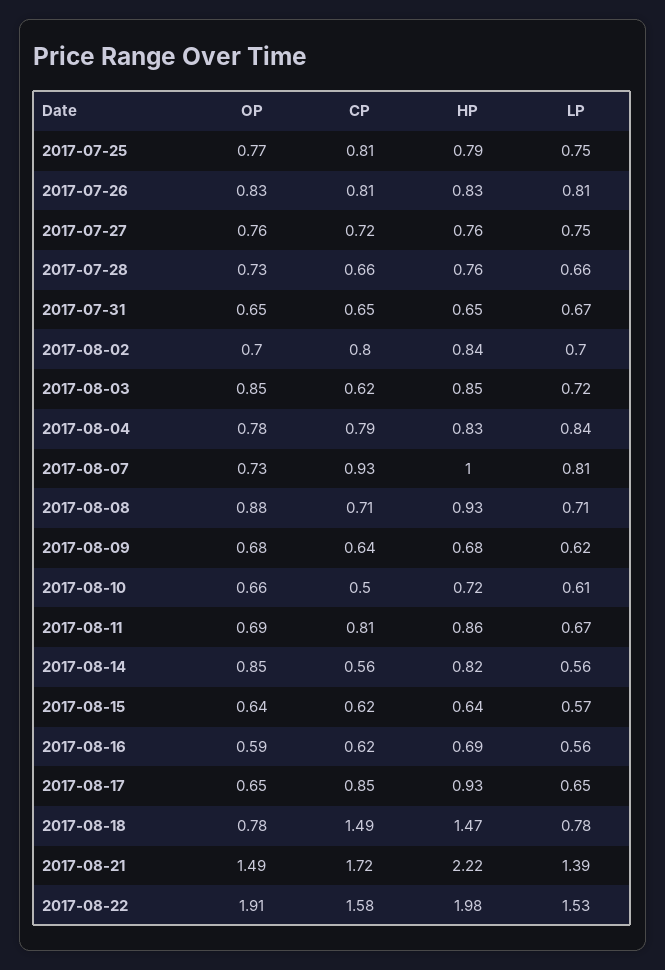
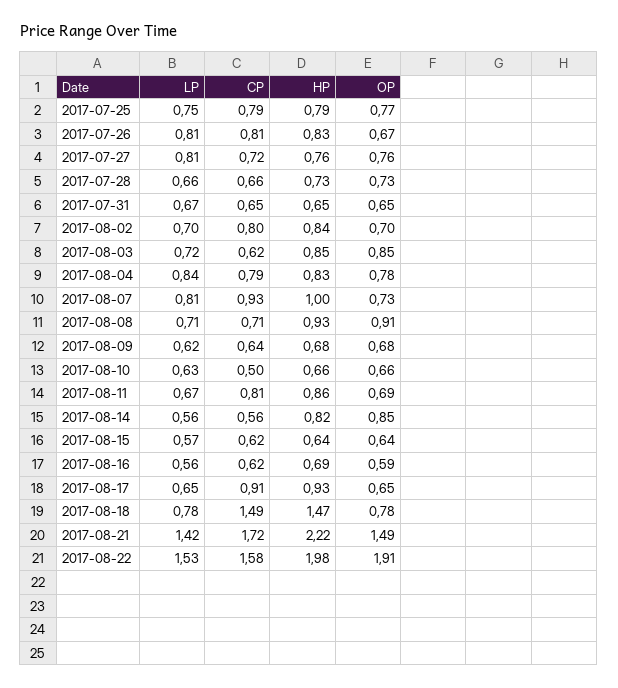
CP, 2017-07-25: 0.81 -> 0.79
OP, 2017-07-26: 0.83 -> 0.67
LP, 2017-07-27: 0.75 -> 0.81
HP, 2017-07-28: 0.76 -> 0.73
OP, 2017-08-08: 0.88 -> 0.91
HP, 2017-08-10: 0.72 -> 0.66
LP, 2017-08-10: 0.61 -> 0.63
CP, 2017-08-17: 0.85 -> 0.91
LP, 2017-08-21: 1.39 -> 1.42

